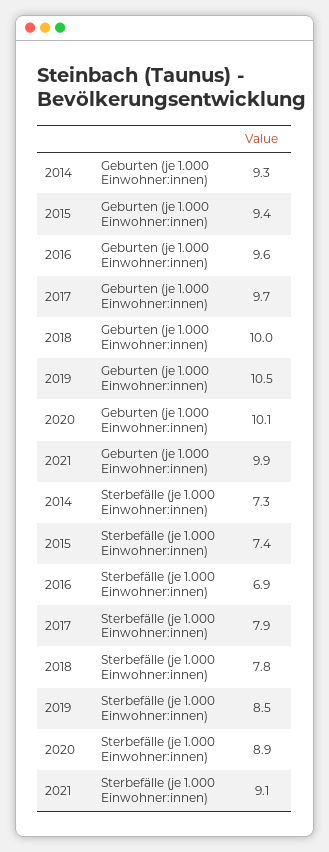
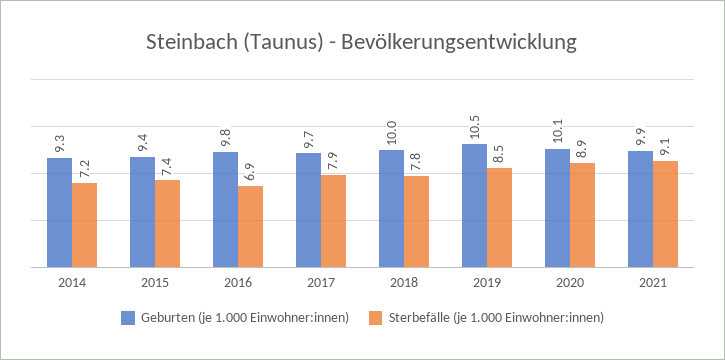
Geburten (je 1.000 Einwohner:innen), 2016: 9.6 -> 9.8
Sterbefälle (je 1.000 Einwohner:innen), 2014: 7.3 -> 7.2

